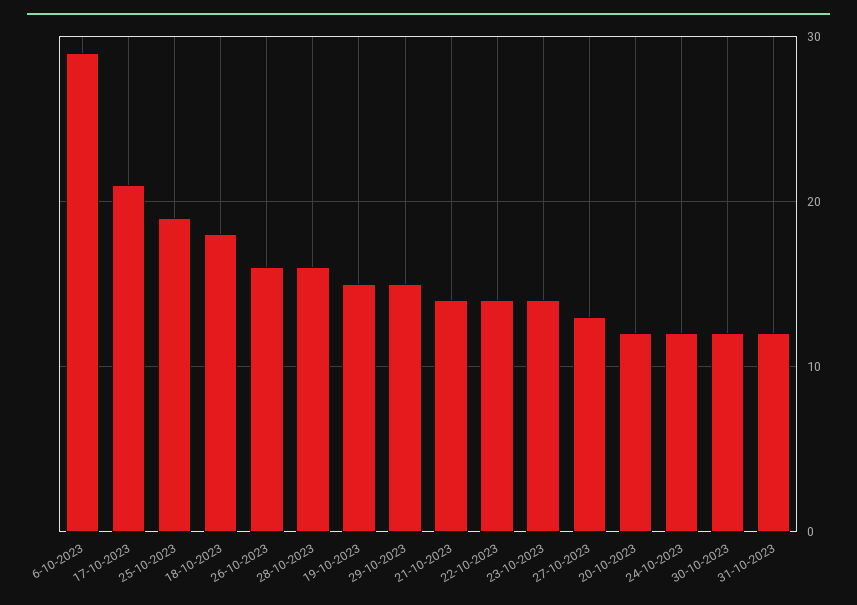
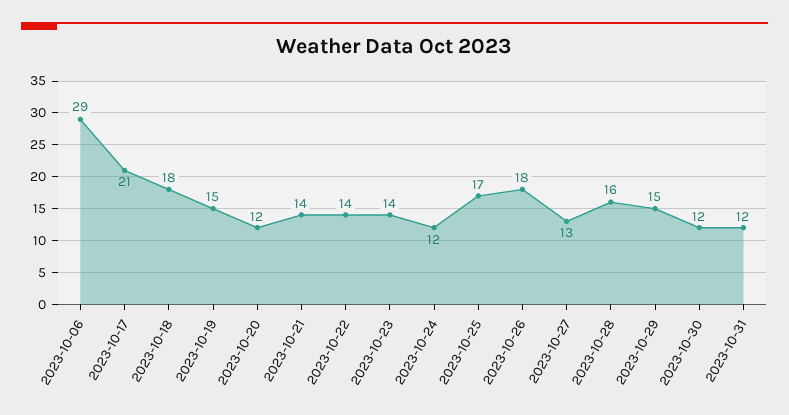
25-10-2023: 19 -> 17
26-10-2023: 16 -> 18

